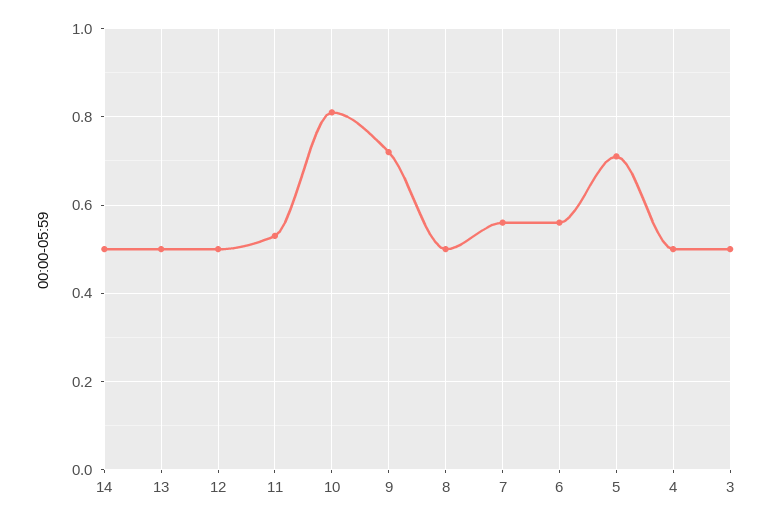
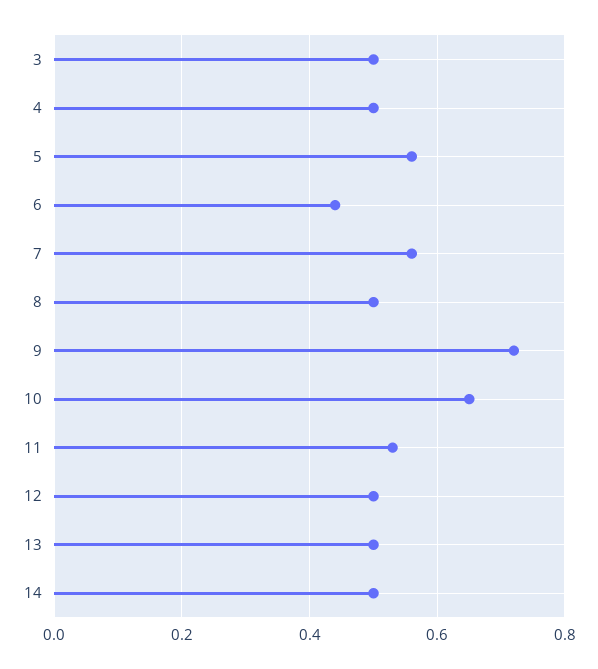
10: 0.8 -> 0.65
6: 0.55 -> 0.45
5: 0.7 -> 0.55

